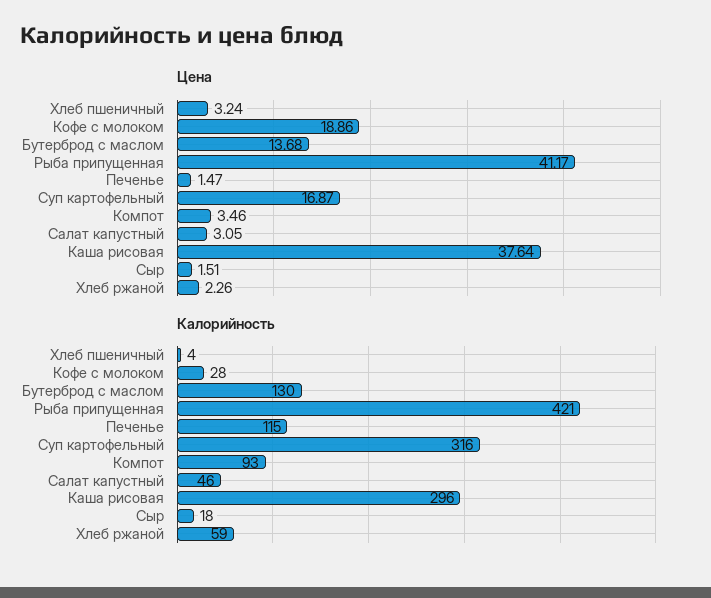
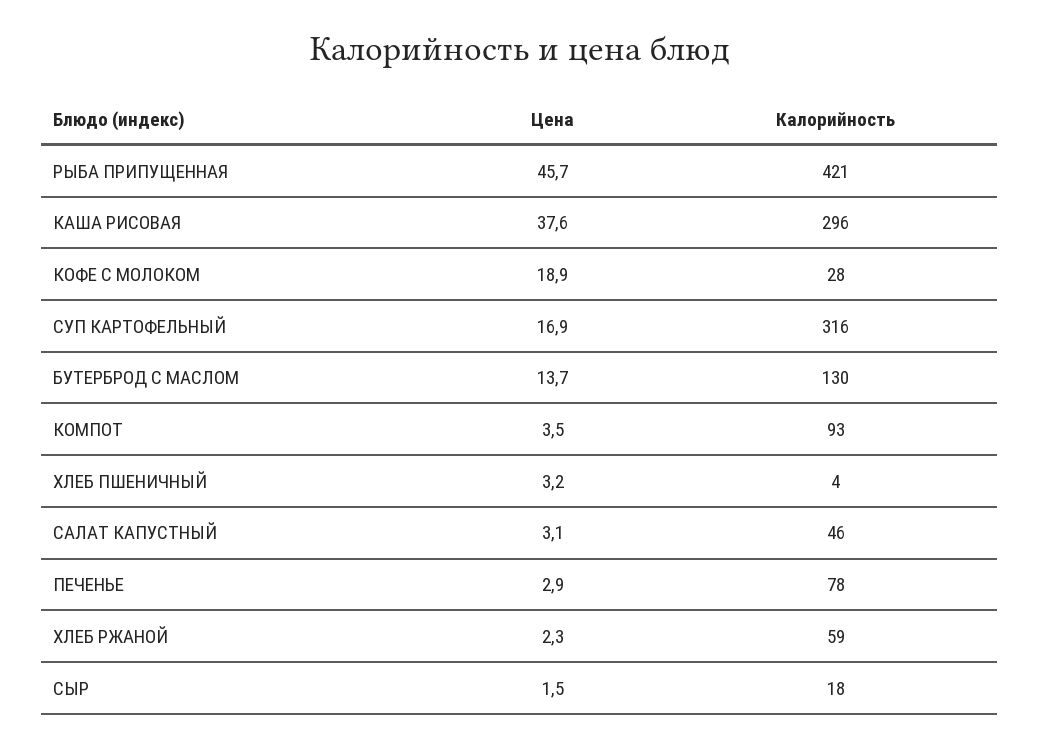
Цена, Рыба припущенная: 41.17 -> 45.7
Цена, Печенье: 1.47 -> 2.9
Калорийность, Печенье: 115 -> 78

